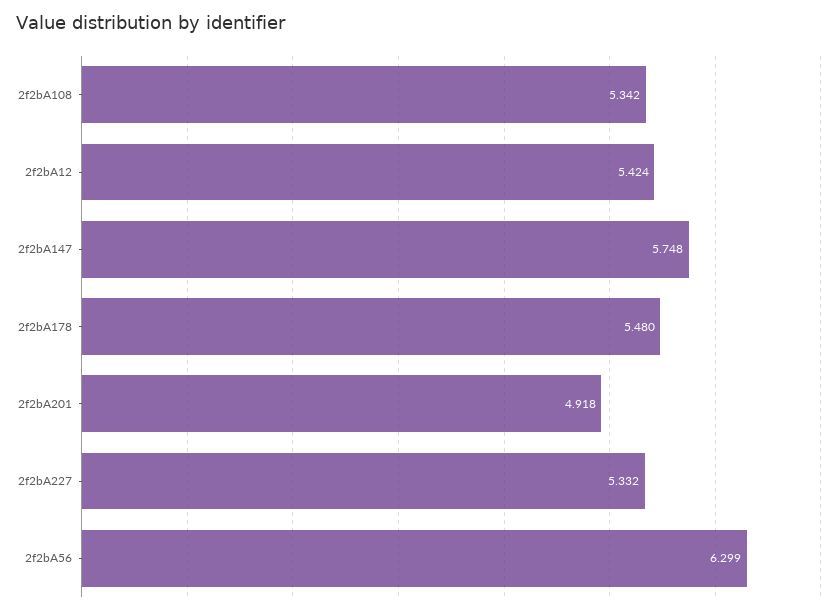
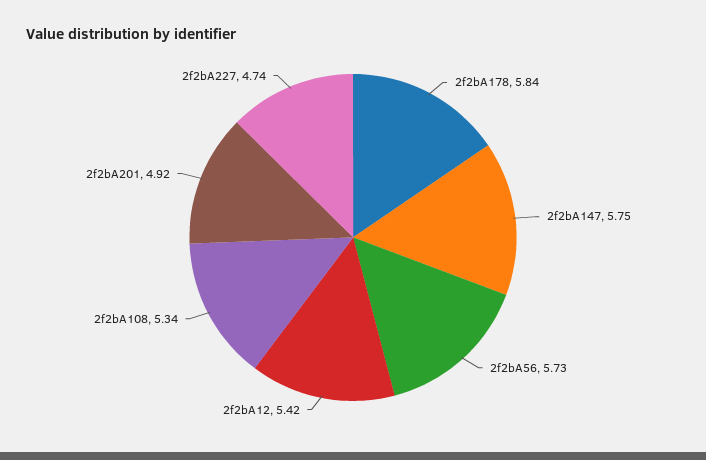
2f2bA178: 5.48 -> 5.84
2f2bA227: 5.332 -> 4.74
2f2bA56: 6.299 -> 5.73

